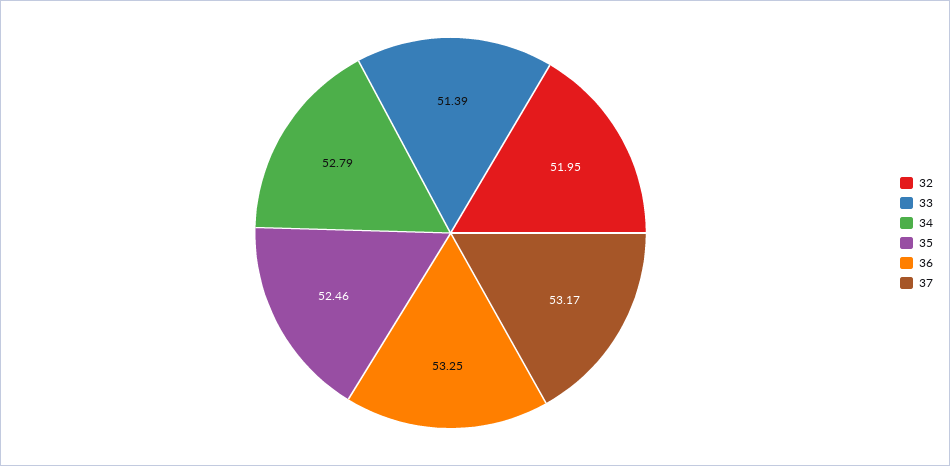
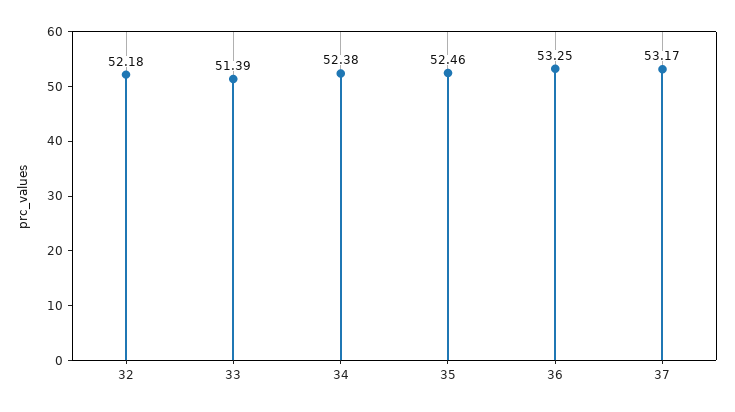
32: 51.95 -> 52.18
34: 52.79 -> 52.38

